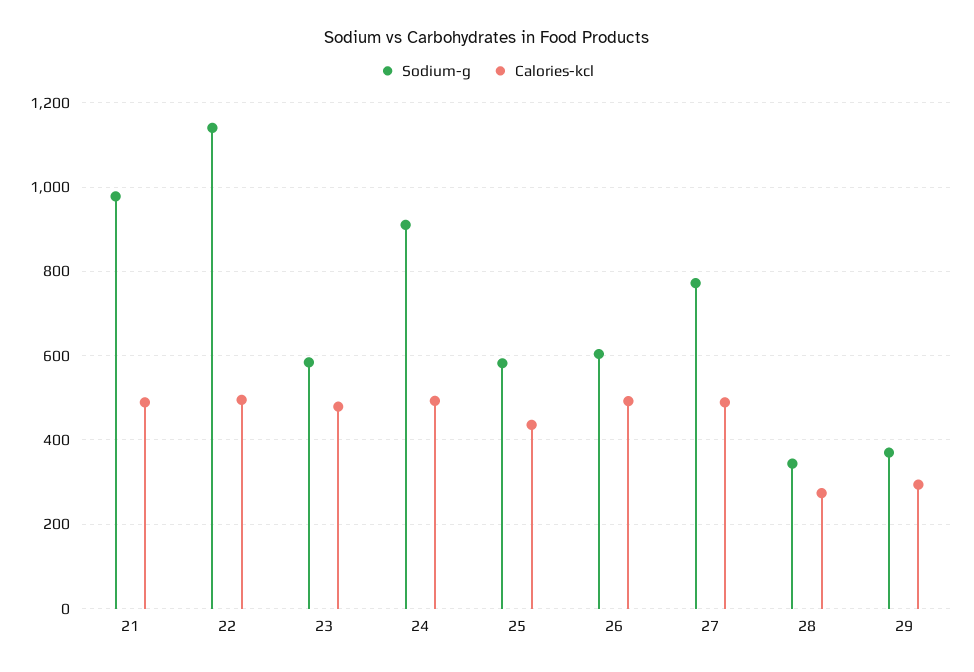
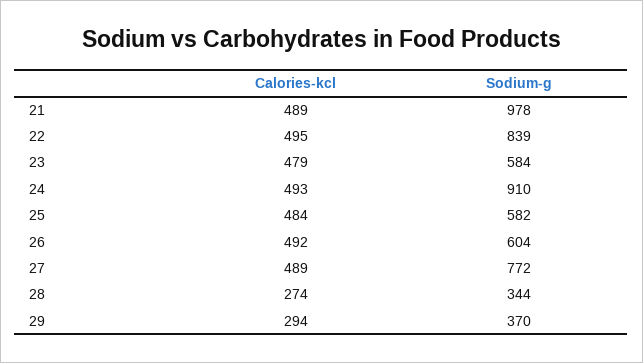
Sodium-g, 22: 1140 -> 839
Calories-kcl, 25: 440 -> 484

